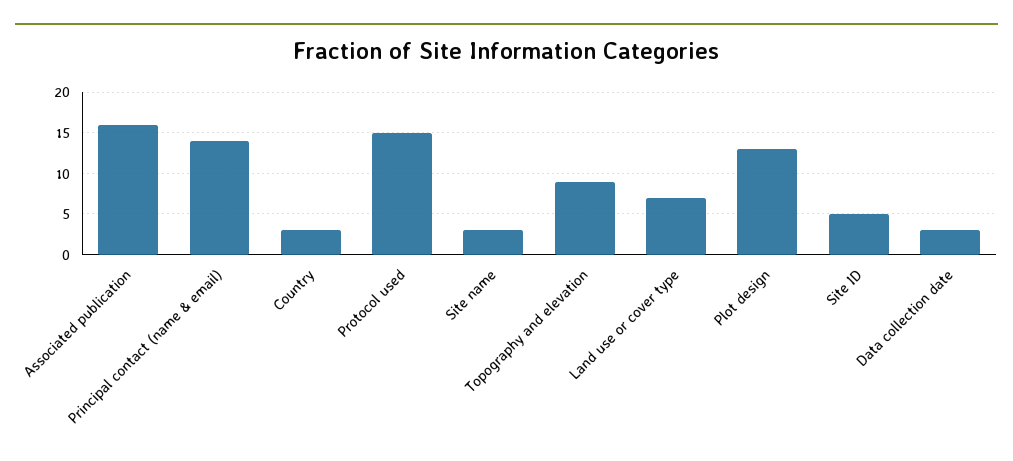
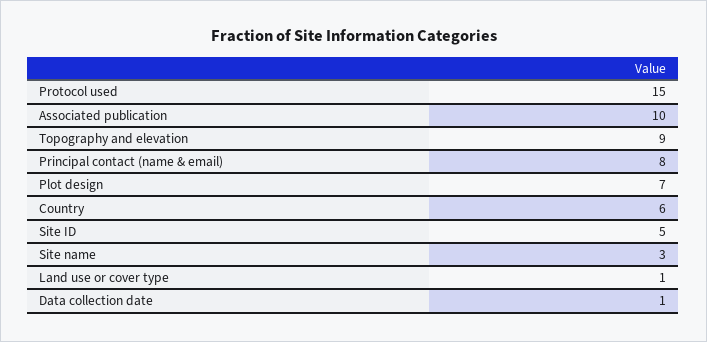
Associated publication: 16 -> 10
Principal contact (name & email): 14 -> 8
Country: 3 -> 6
Land use or cover type: 7 -> 1
Plot design: 13 -> 7
Data collection date: 3 -> 1

